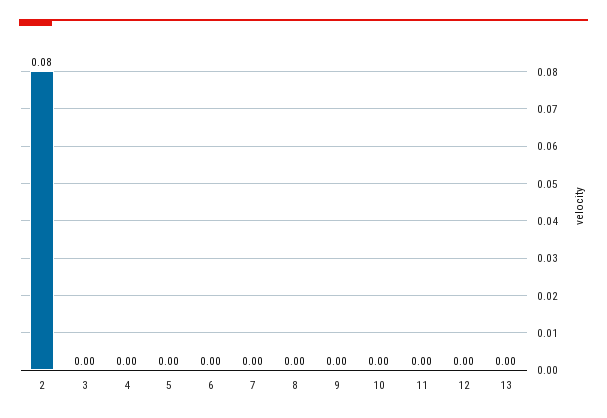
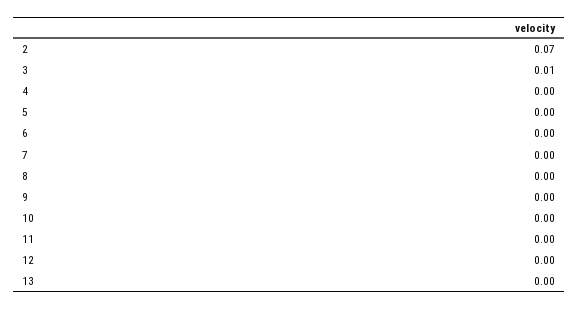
2: 0.08 -> 0.07
3: 0 -> 0.01

